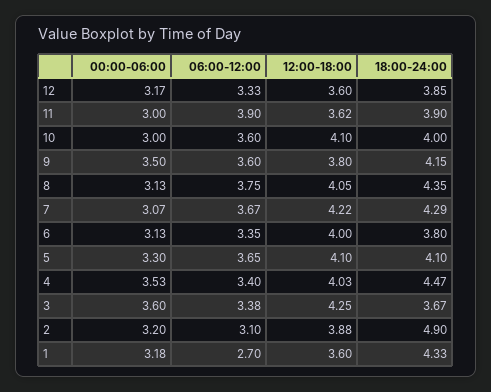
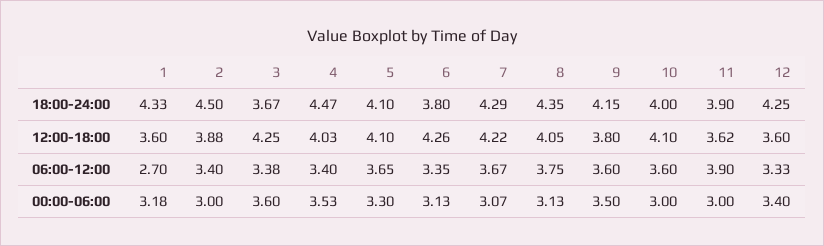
00:00-06:00, 12: 3.17 -> 3.4
18:00-24:00, 12: 3.85 -> 4.25
12:00-18:00, 6: 4 -> 4.26
00:00-06:00, 2: 3.2 -> 3
06:00-12:00, 2: 3.1 -> 3.4
18:00-24:00, 2: 4.9 -> 4.5

